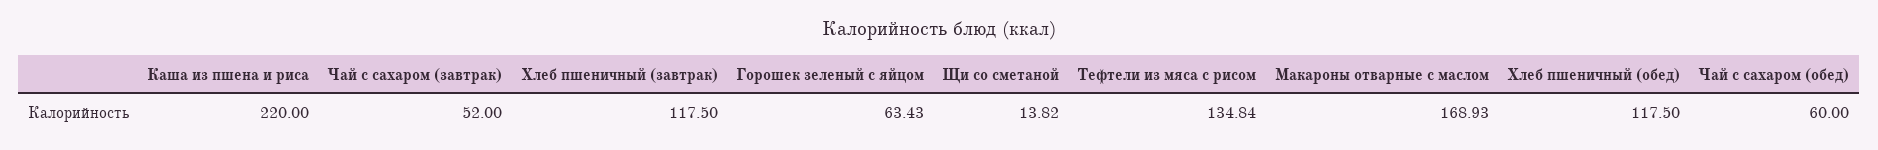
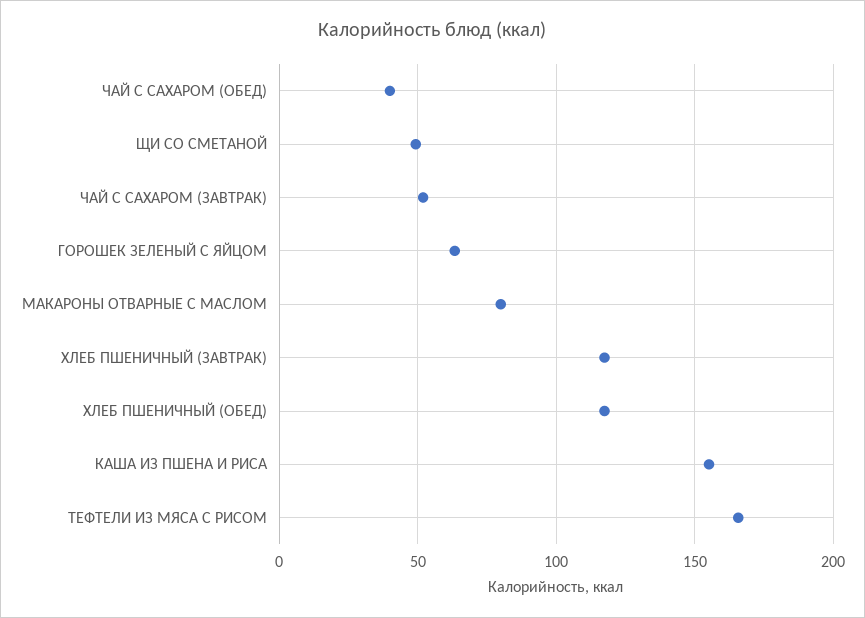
Каша из пшена и риса: 220 -> 155
Щи со сметаной: 13.82 -> 50
Тефтели из мяса с рисом: 134.84 -> 165
Макароны отварные с маслом: 168.93 -> 80
Чай с сахаром (обед): 60 -> 40

